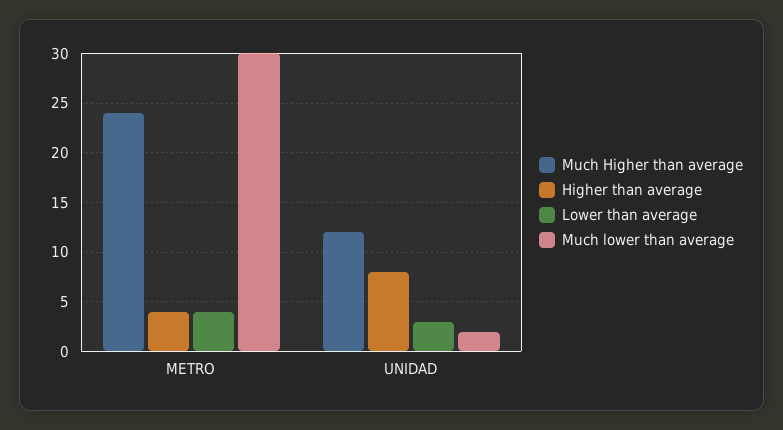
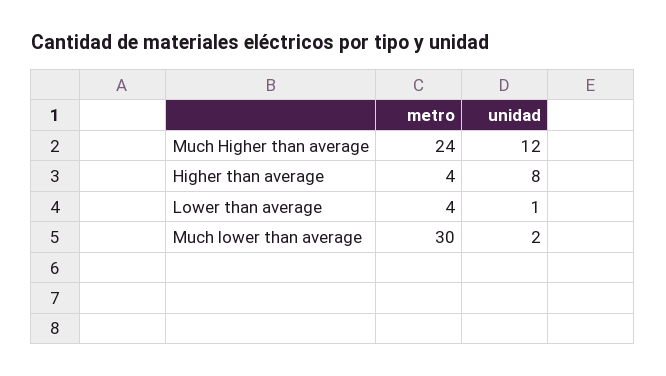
Lower than average, UNIDAD: 3 -> 1

